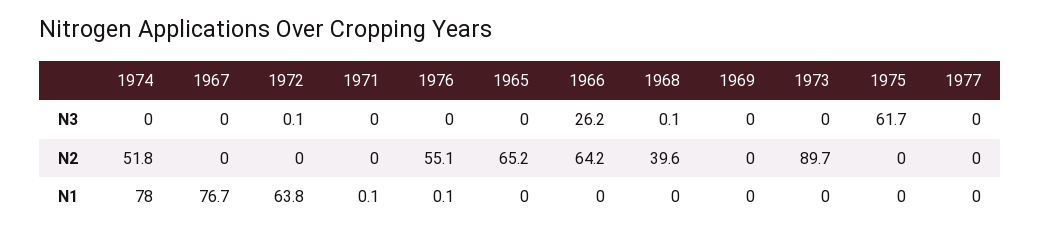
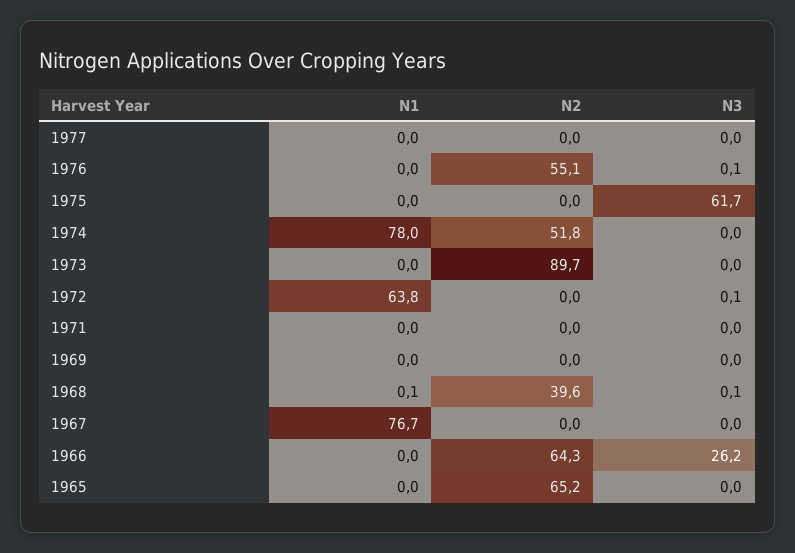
1976, N3: 0 -> 0.1
1966, N2: 64.2 -> 64.3
1971, N1: 0.1 -> 0
1976, N1: 0.1 -> 0
1968, N1: 0 -> 0.1

